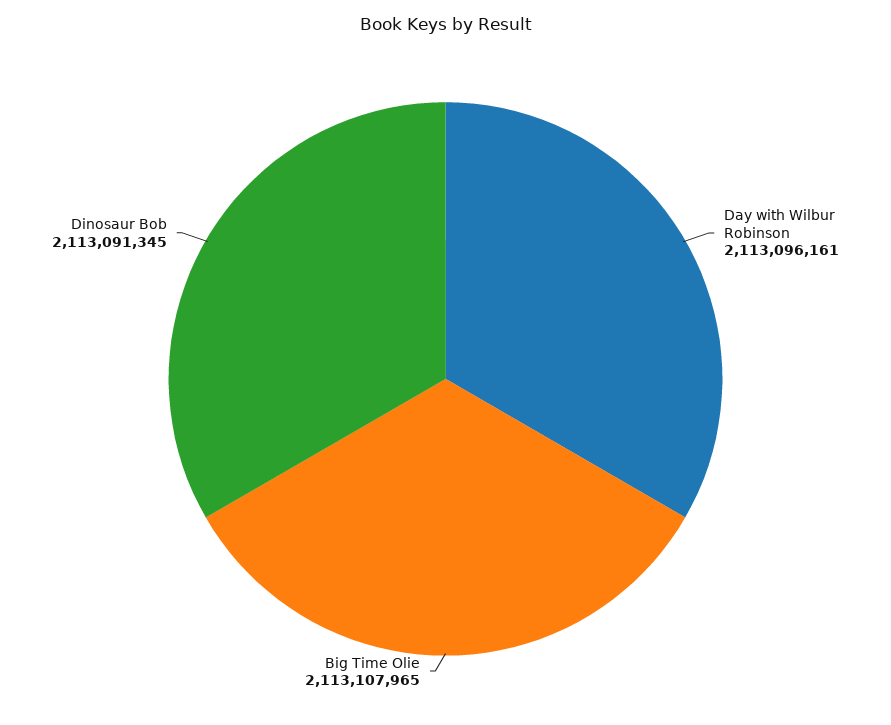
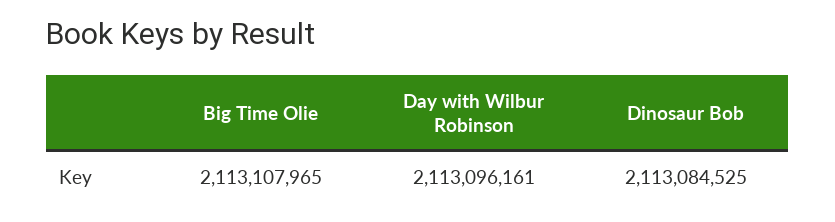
Dinosaur Bob: 2113091345 -> 2113084525

